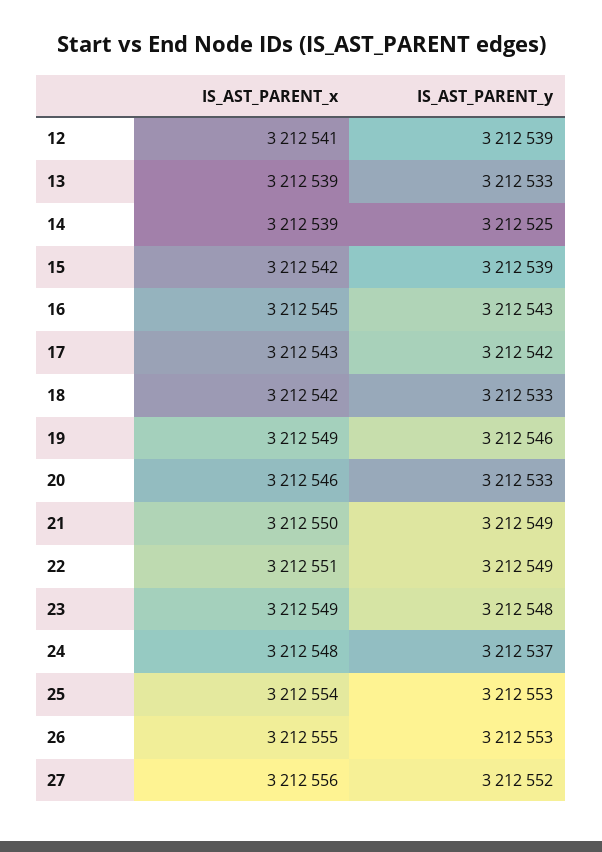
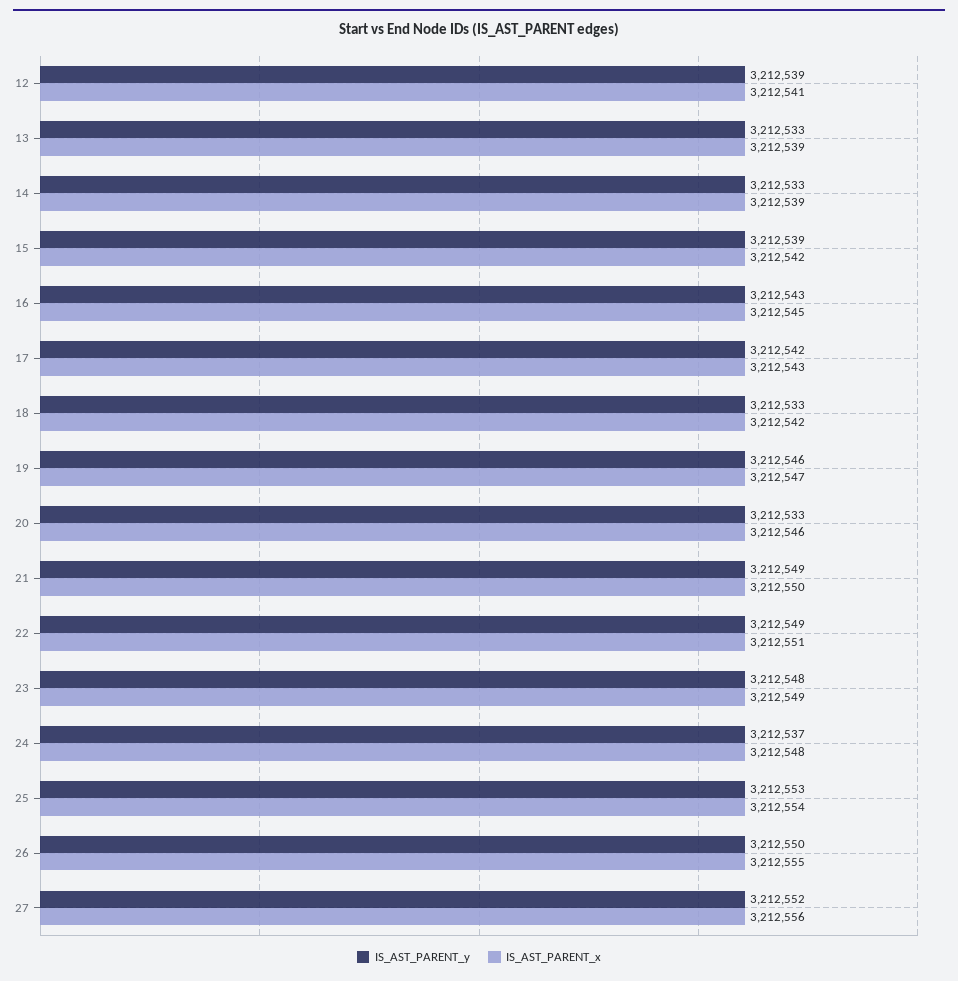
IS_AST_PARENT_y, 14: 3212525 -> 3212533
IS_AST_PARENT_x, 19: 3212549 -> 3212547
IS_AST_PARENT_y, 26: 3212553 -> 3212550

